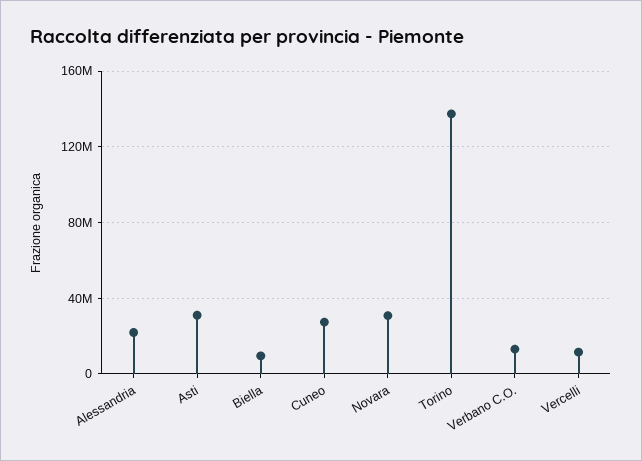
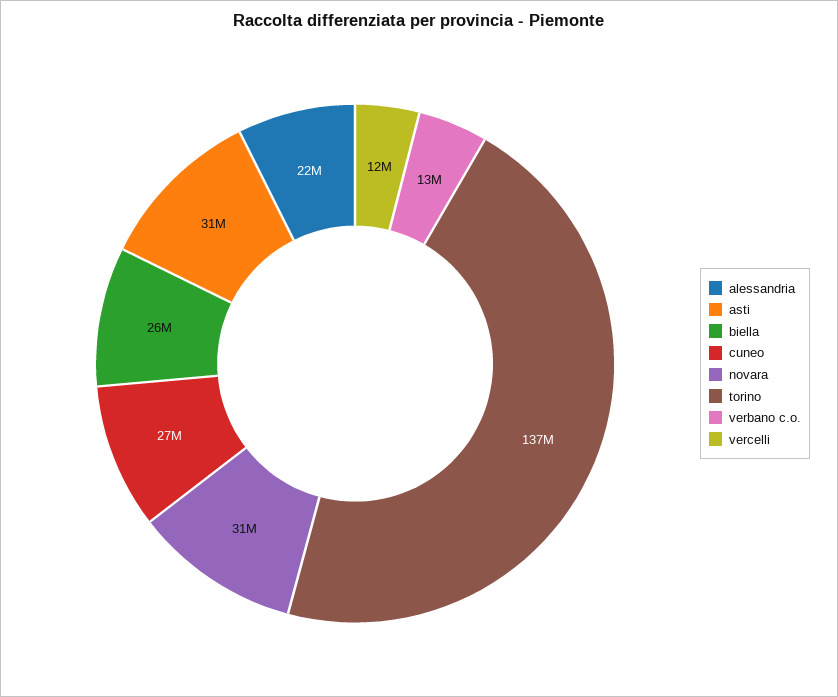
Biella: 10000000 -> 26000000

